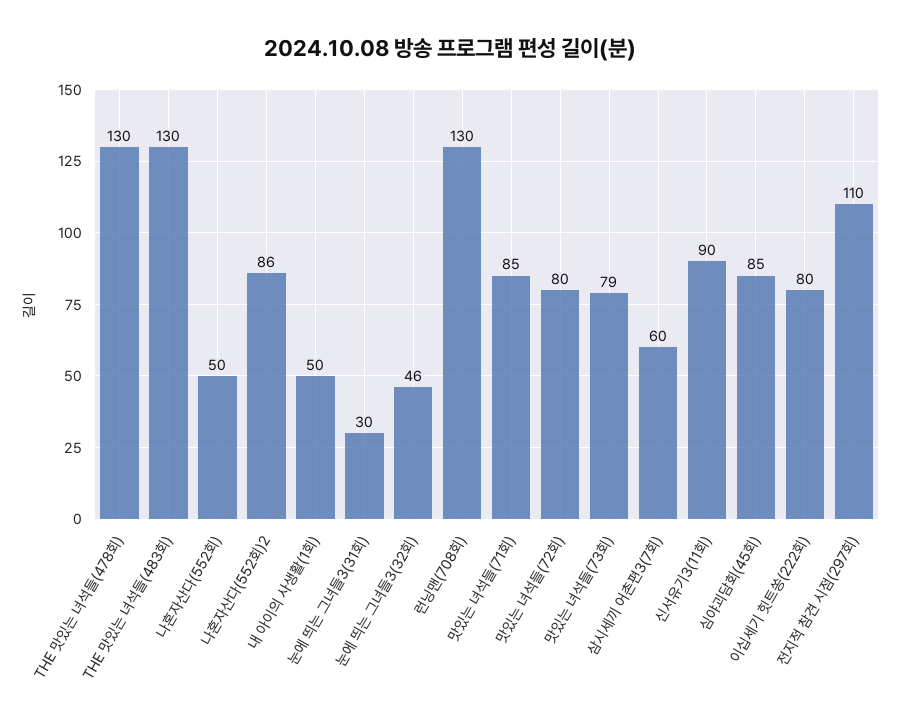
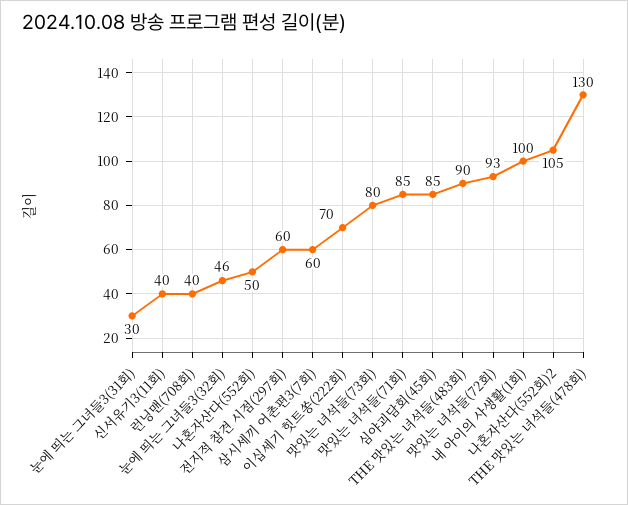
THE 맛있는 녀석들(483회): 130 -> 90
나혼자산다(552회)2: 86 -> 105
내 아이의 사생활(1회): 50 -> 100
런닝맨(708회): 130 -> 40
맛있는 녀석들(72회): 80 -> 93
맛있는 녀석들(73회): 79 -> 80
신서유기3(11회): 90 -> 40
이십세기 힛트쏭(222회): 80 -> 70
전지적 참견 시점(297회): 110 -> 60

